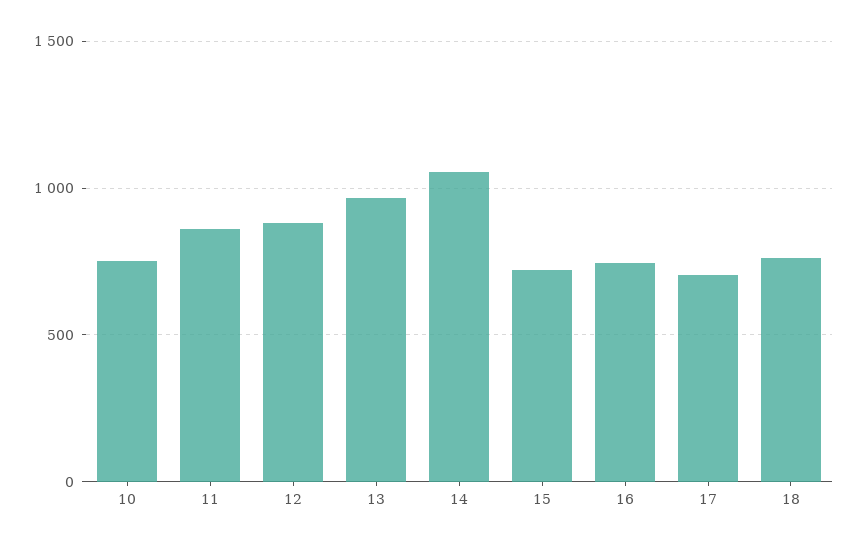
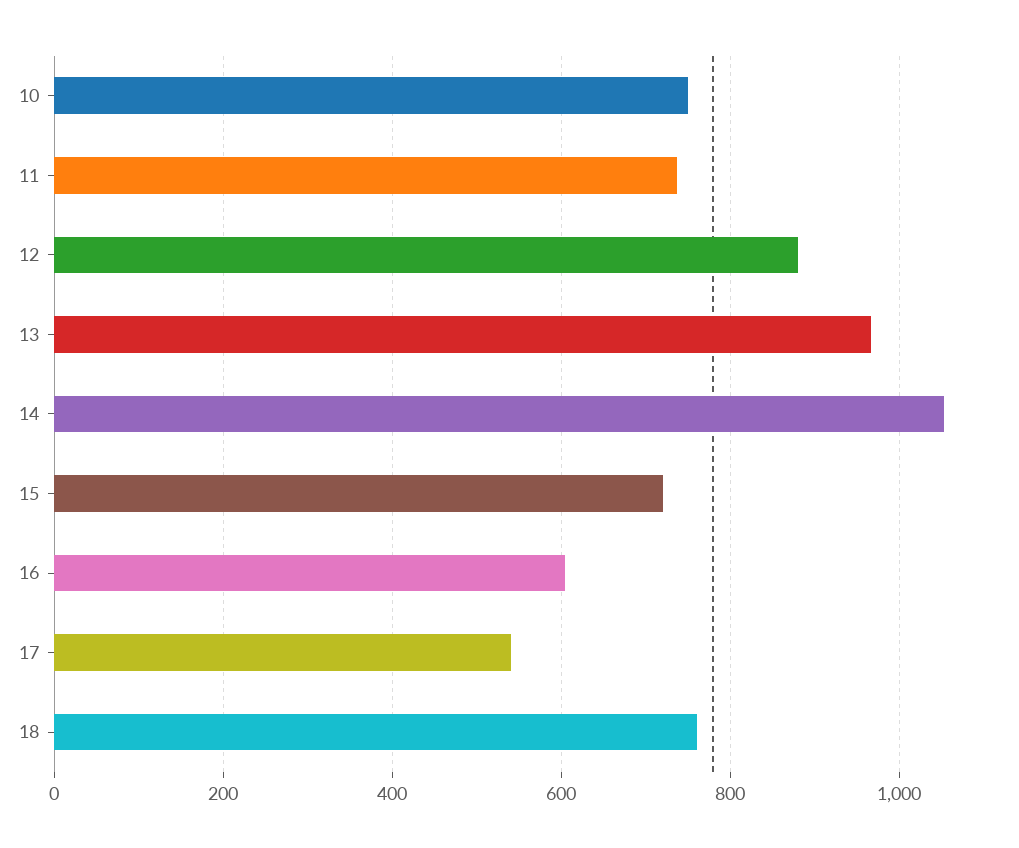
11: 850 -> 740
16: 750 -> 600
17: 700 -> 540

